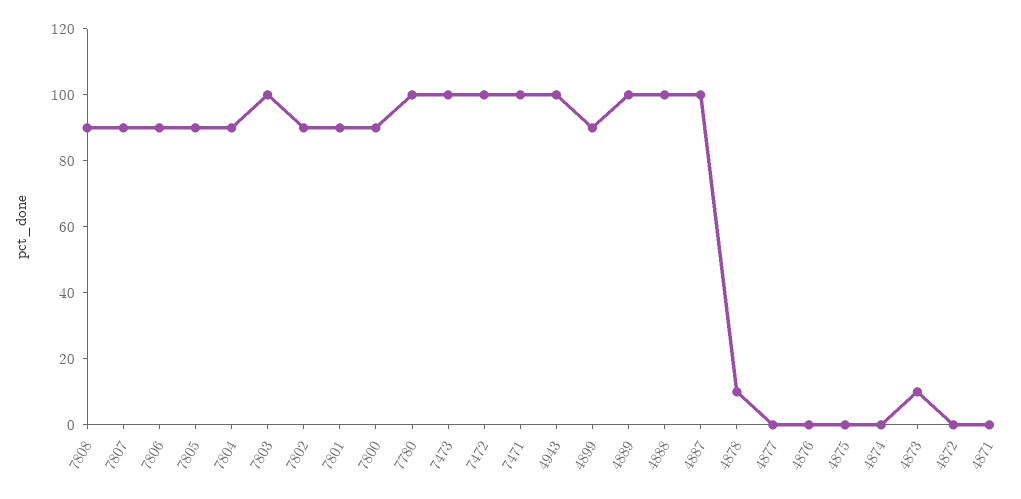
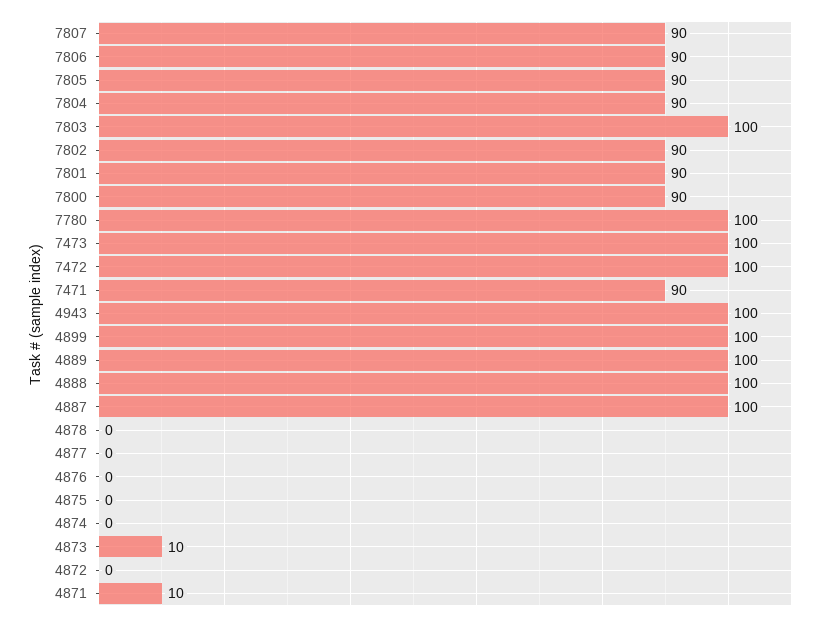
7808: 90 -> none
7471: 100 -> 90
4899: 90 -> 100
4878: 10 -> 0
4871: 0 -> 10

